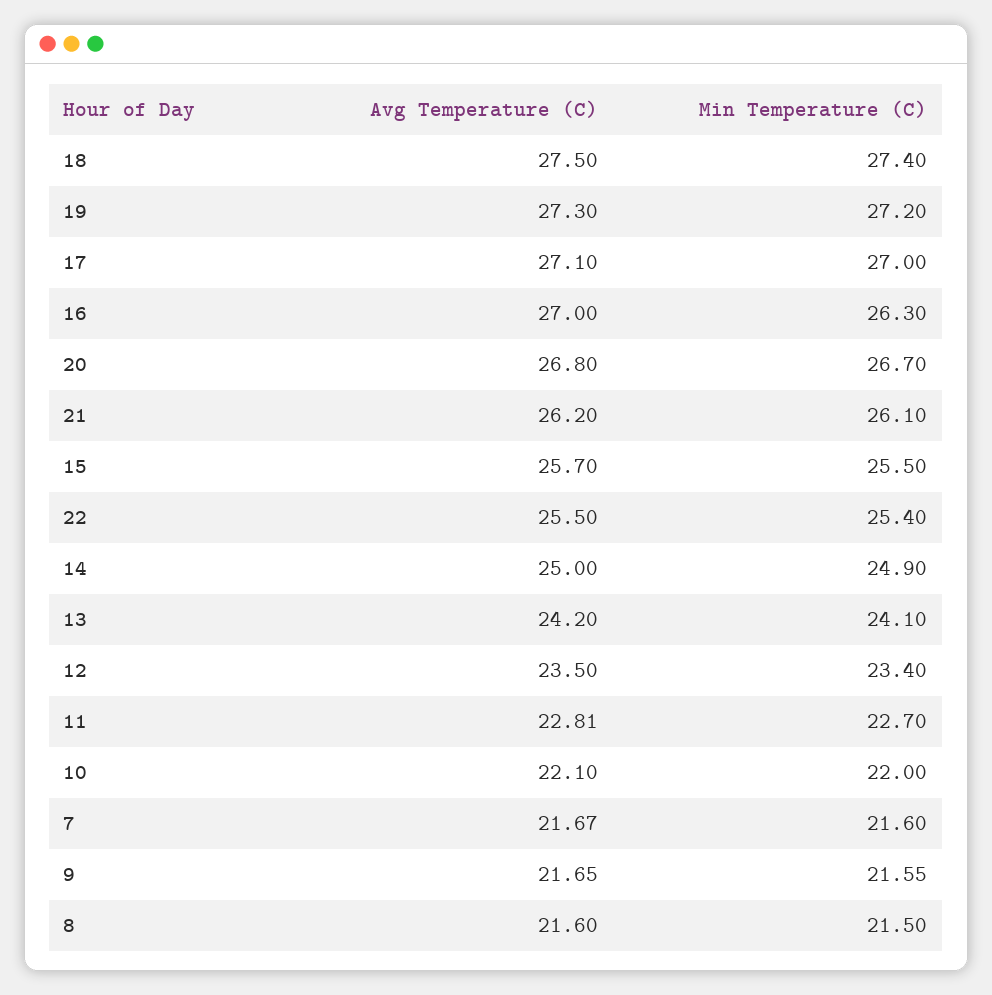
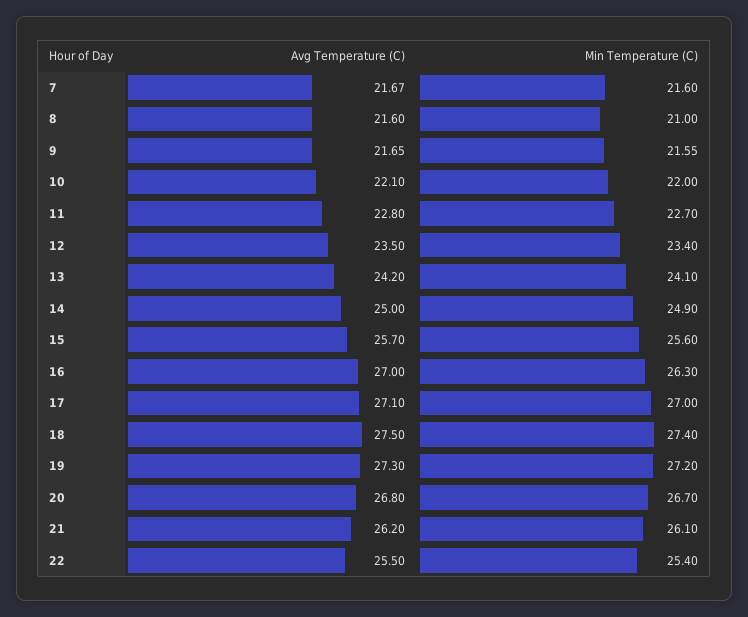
Min Temperature (C), 15: 25.5 -> 25.6
Avg Temperature (C), 11: 22.81 -> 22.8
Min Temperature (C), 8: 21.5 -> 21

